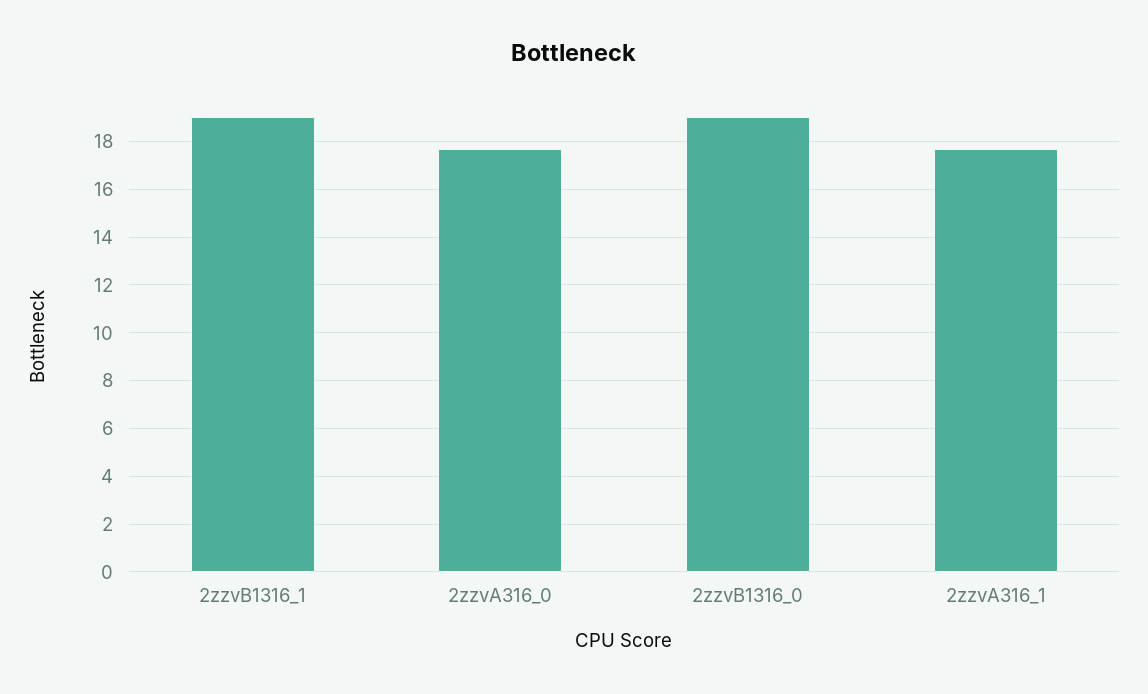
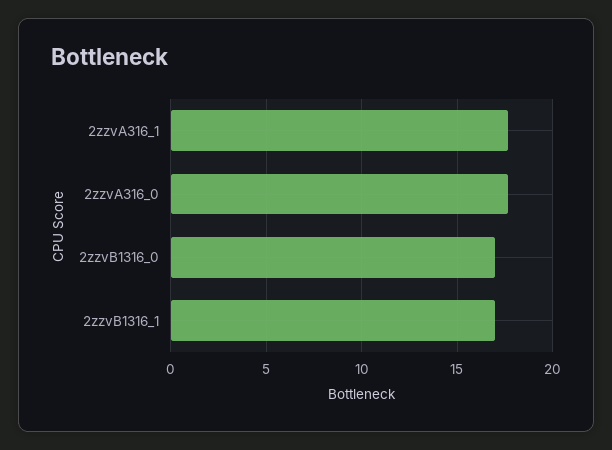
2zzvB1316_1: 19 -> 17
2zzvB1316_0: 19 -> 17

